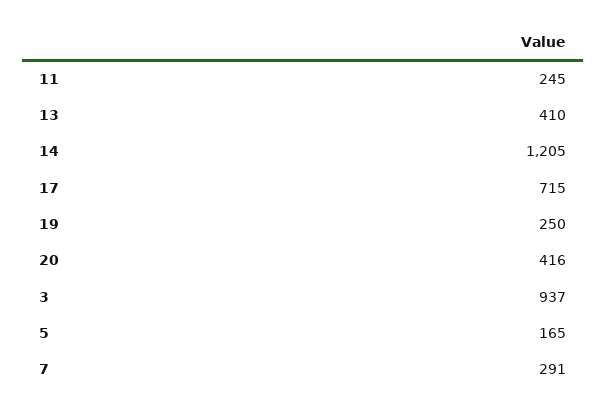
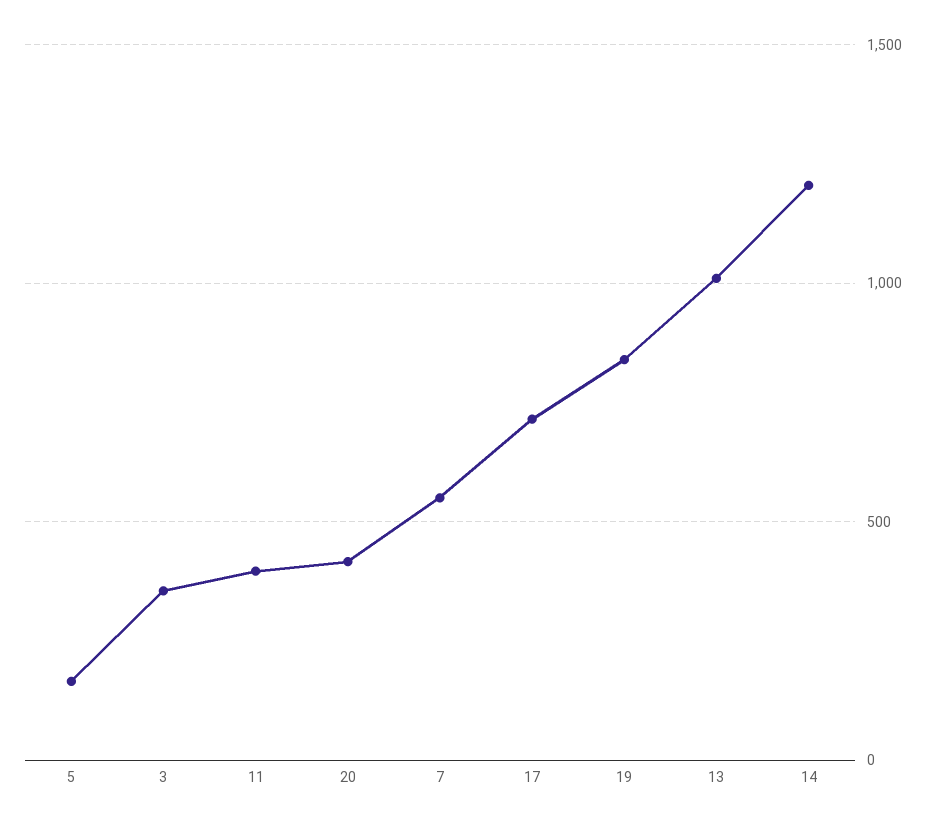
11: 245 -> 400
13: 410 -> 1000
19: 250 -> 850
3: 937 -> 350
7: 291 -> 550

